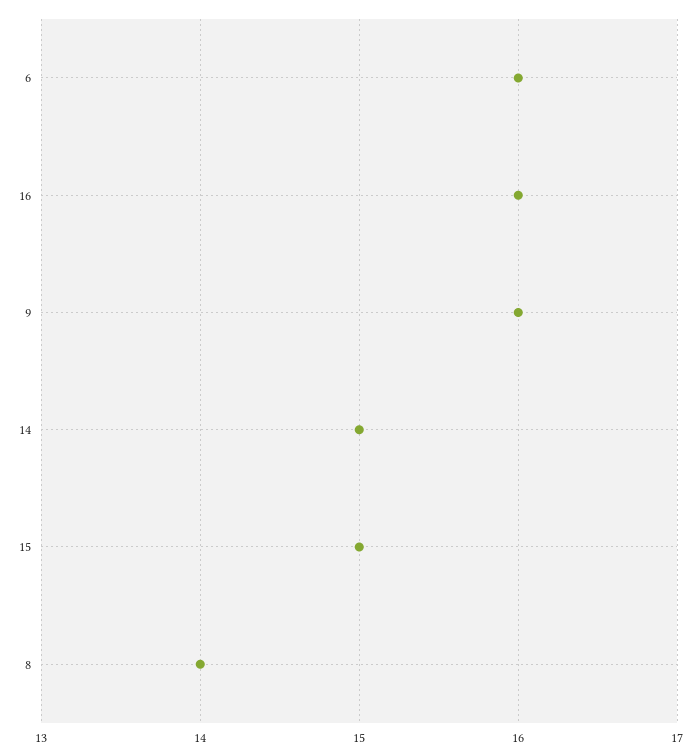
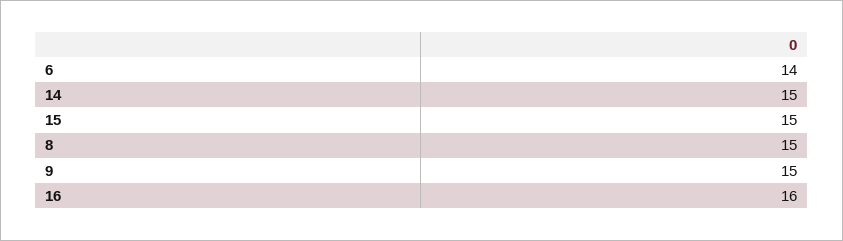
6: 16 -> 14
9: 16 -> 15
8: 14 -> 15

